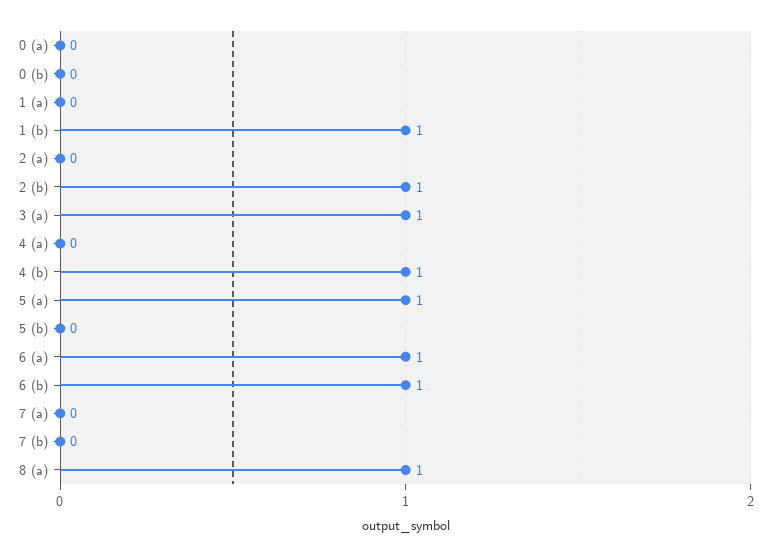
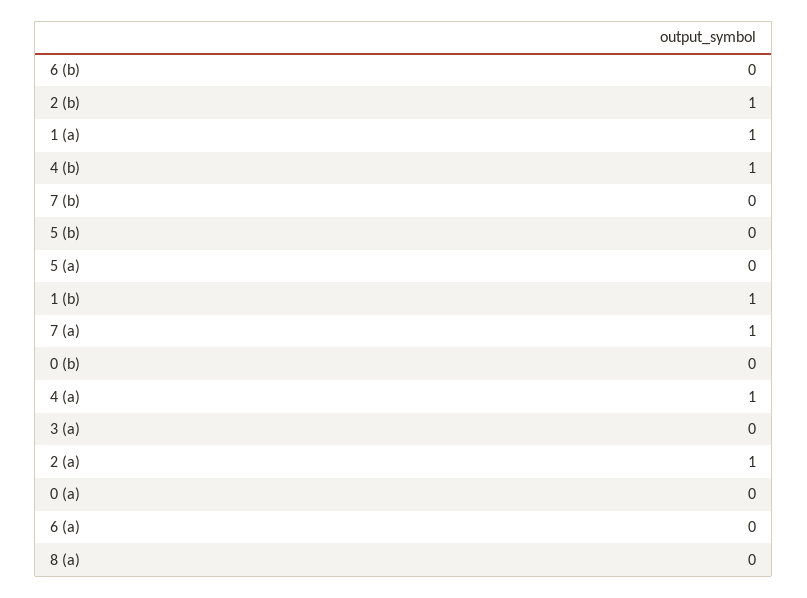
1 (a): 0 -> 1
2 (a): 0 -> 1
3 (a): 1 -> 0
4 (a): 0 -> 1
5 (a): 1 -> 0
6 (a): 1 -> 0
6 (b): 1 -> 0
7 (a): 0 -> 1
8 (a): 1 -> 0

